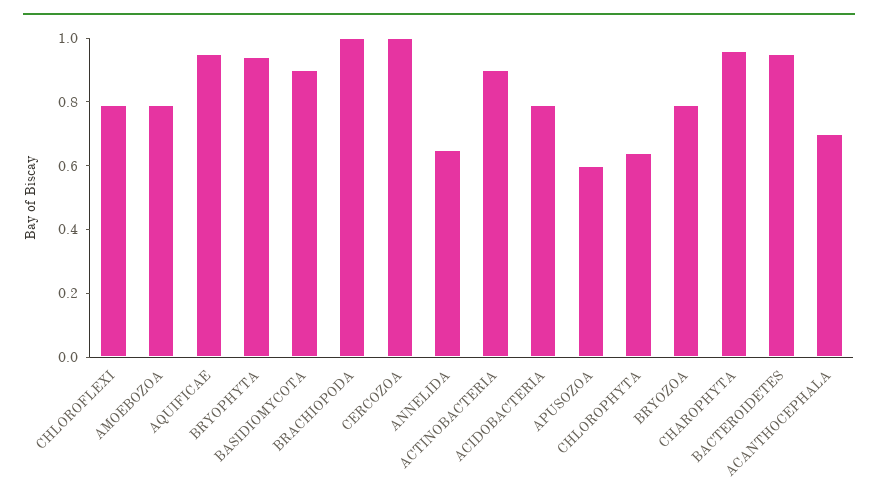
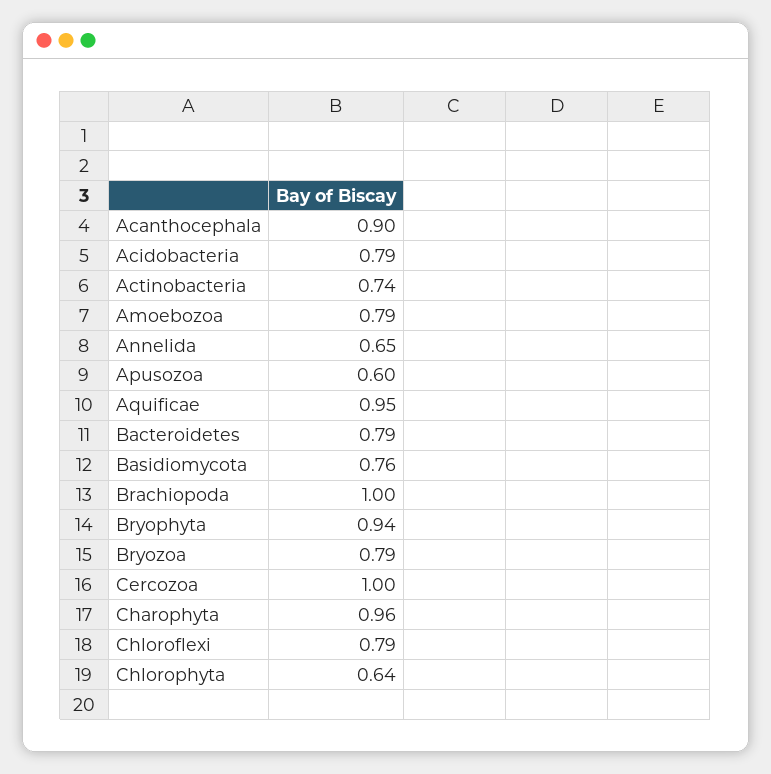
BASIDIOMYCOTA: 0.9 -> 0.76
ACTINOBACTERIA: 0.9 -> 0.74
BACTEROIDETES: 0.95 -> 0.79
ACANTHOCEPHALA: 0.7 -> 0.9

